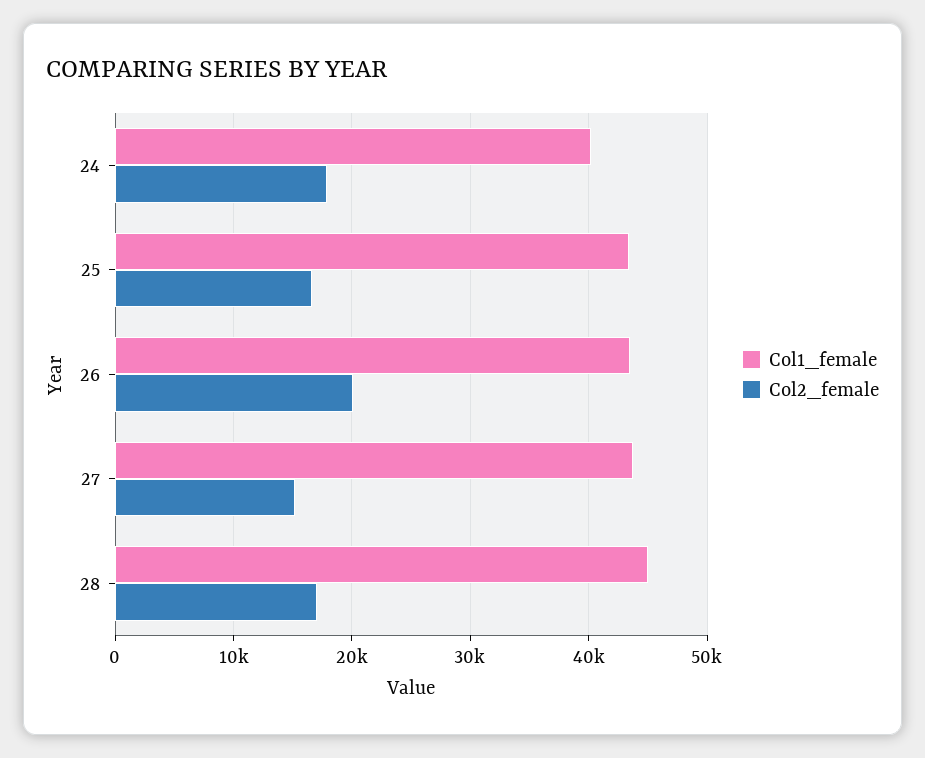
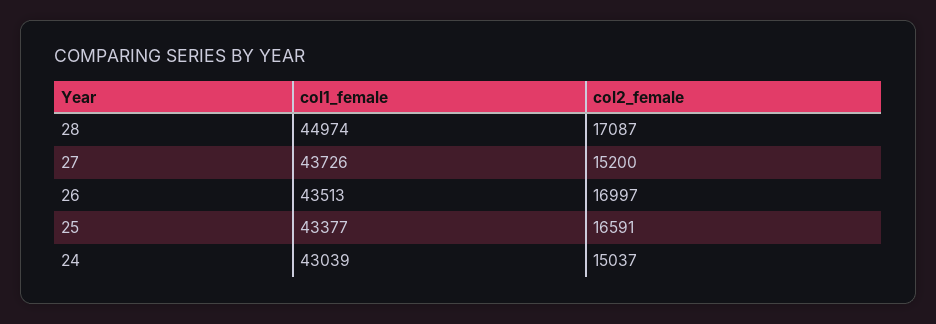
Col1_female, 24: 40000 -> 43039
Col2_female, 24: 18000 -> 15037
Col2_female, 26: 20000 -> 16997

